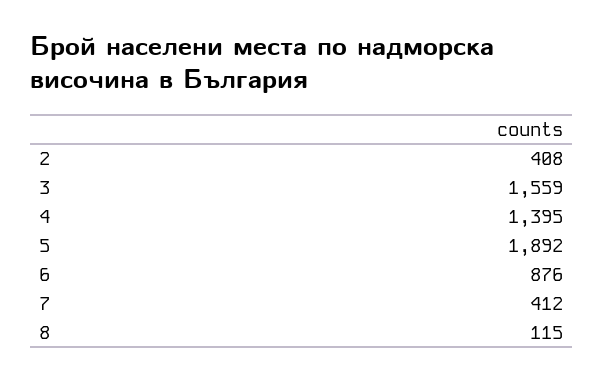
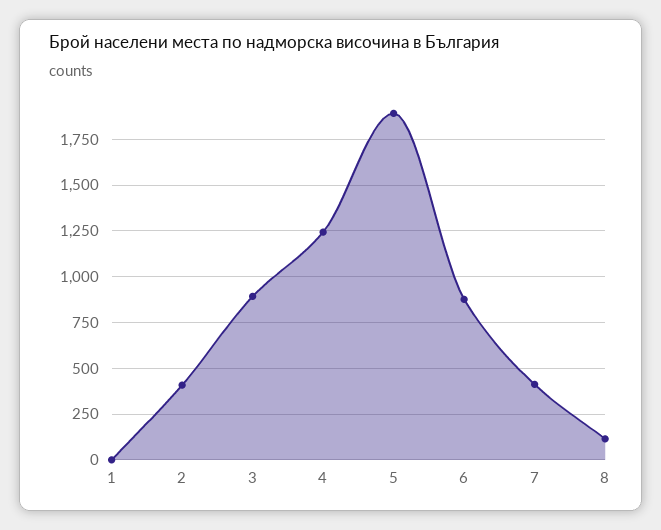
3: 1559 -> 900
4: 1395 -> 1250
1: none -> 0

